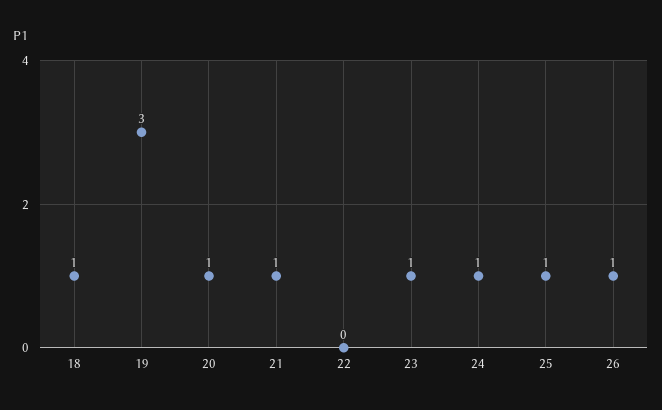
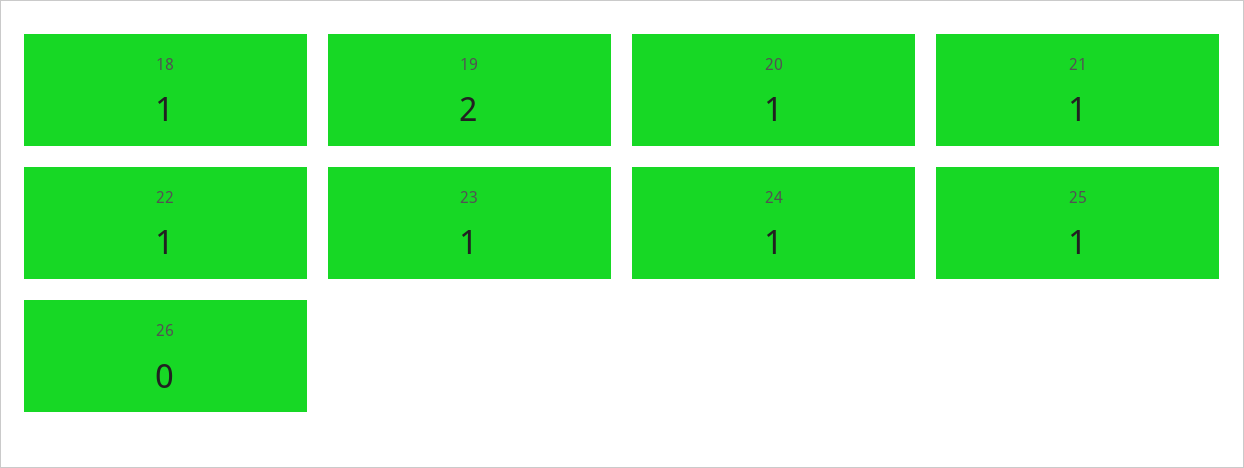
19: 3 -> 2
22: 0 -> 1
26: 1 -> 0

